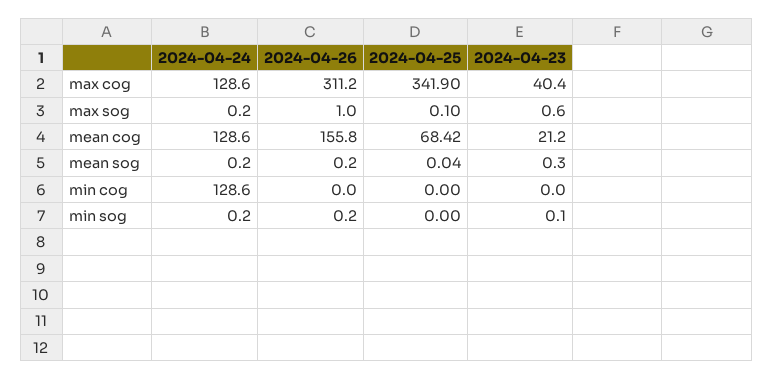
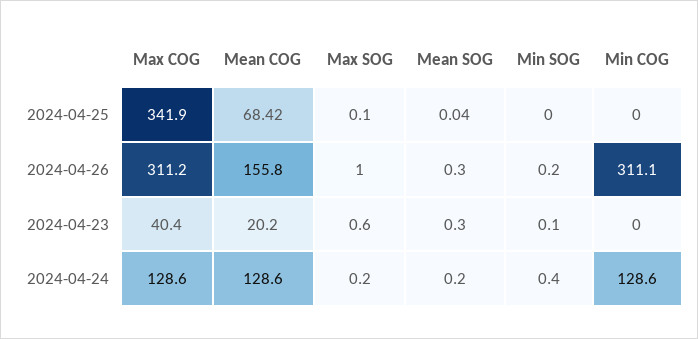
2024-04-23, mean cog: 21.2 -> 20.2
2024-04-26, mean sog: 0.2 -> 0.3
2024-04-26, min cog: 0 -> 311.1
2024-04-24, min sog: 0.2 -> 0.4

